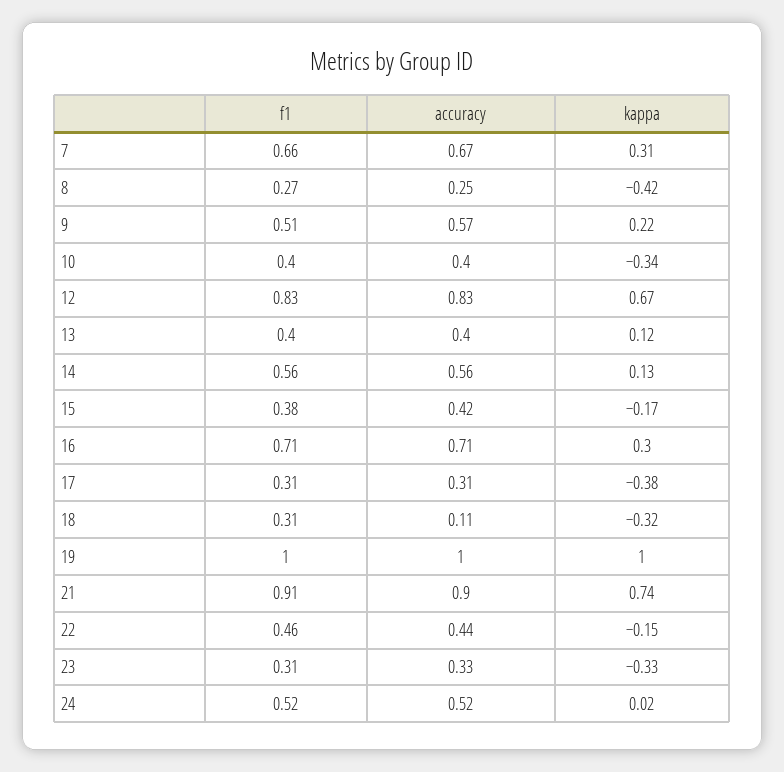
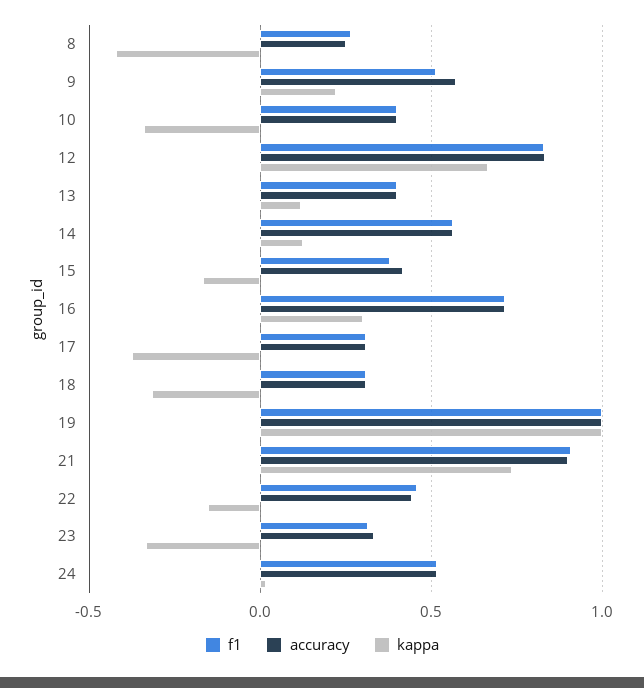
f1, 7: 0.66 -> none
accuracy, 7: 0.67 -> none
kappa, 7: 0.31 -> none
accuracy, 18: 0.11 -> 0.3

